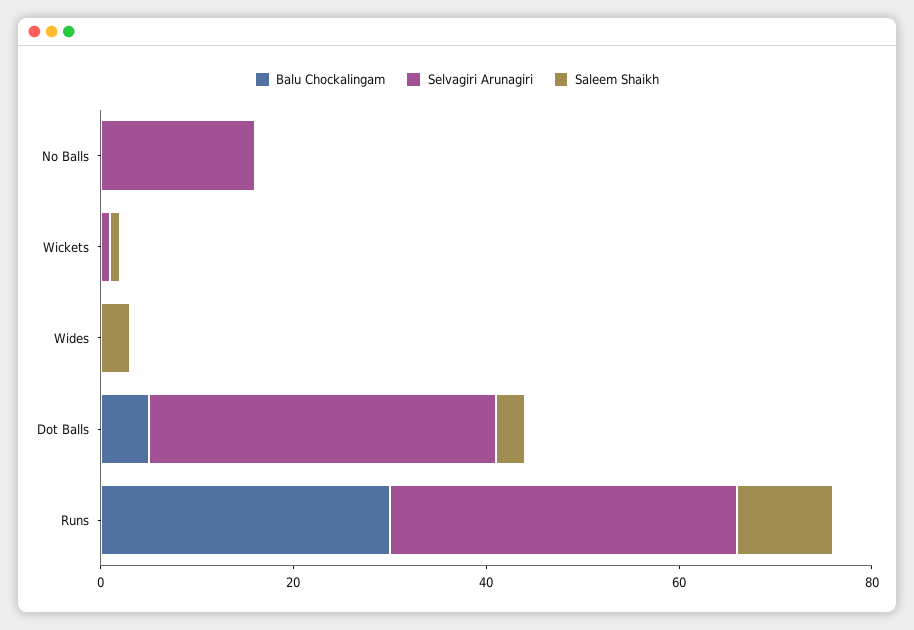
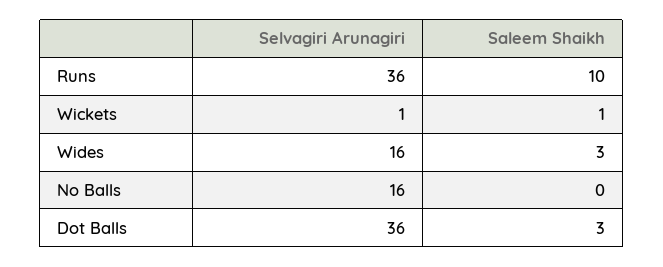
Balu Chockalingam, No Balls: 0 -> none
Balu Chockalingam, Wickets: 0 -> none
Balu Chockalingam, Wides: 0 -> none
Selvagiri Arunagiri, Wides: 0 -> 16
Balu Chockalingam, Dot Balls: 5 -> none
Balu Chockalingam, Runs: 30 -> none

